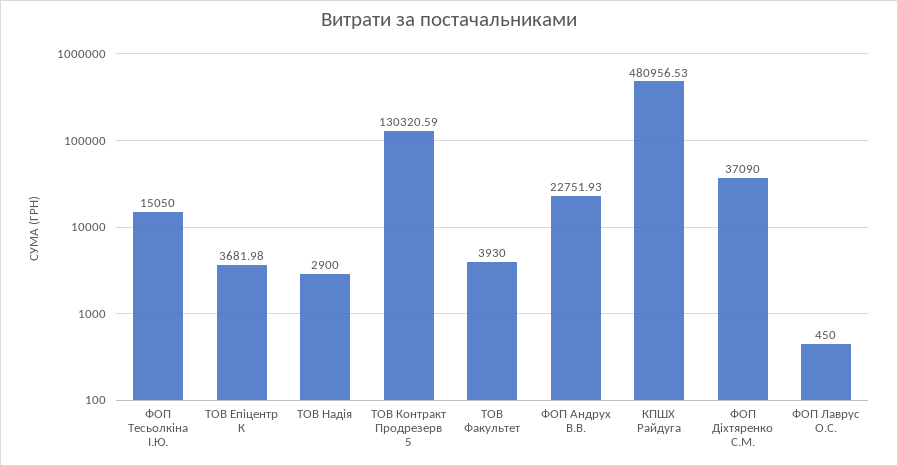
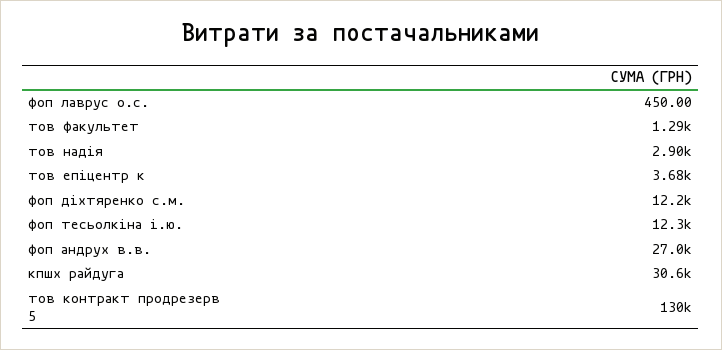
ФОП Тесьолкіна І.Ю.: 15050 -> 12300
ТОВ Факультет: 3930 -> 1290
ФОП Андрух В.В.: 22751.93 -> 27000
КПШХ Райдуга: 480956.53 -> 30600
ФОП Діхтяренко С.М.: 37090 -> 12200

